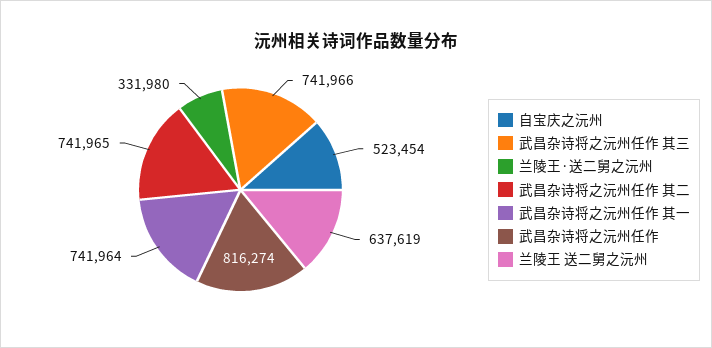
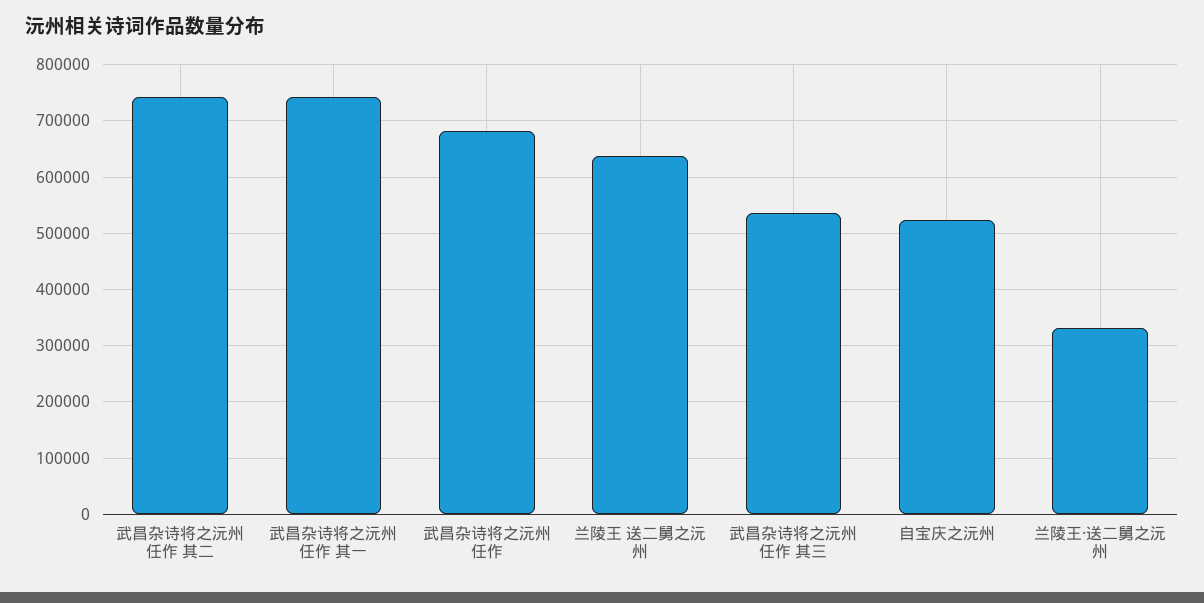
武昌杂诗将之沅州任作 其三: 741966 -> 540000
武昌杂诗将之沅州任作: 816274 -> 680000

